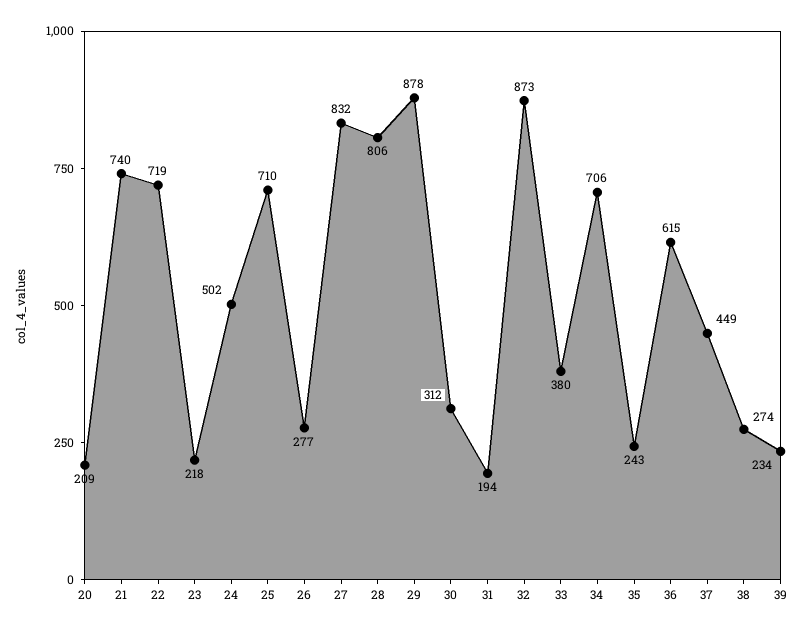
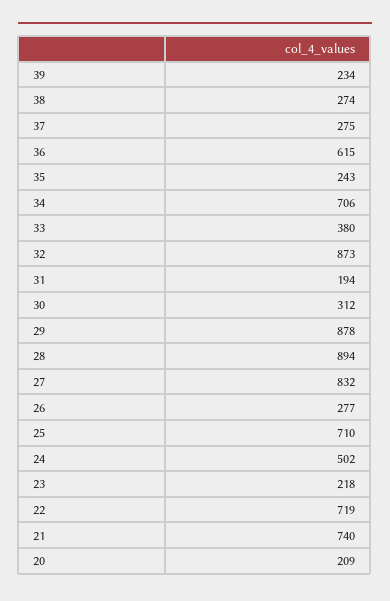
28: 806 -> 894
37: 449 -> 275

